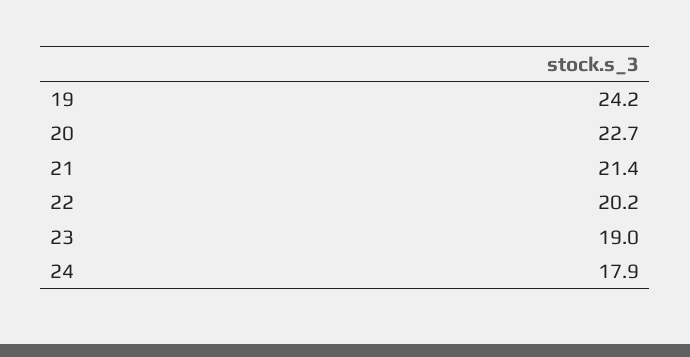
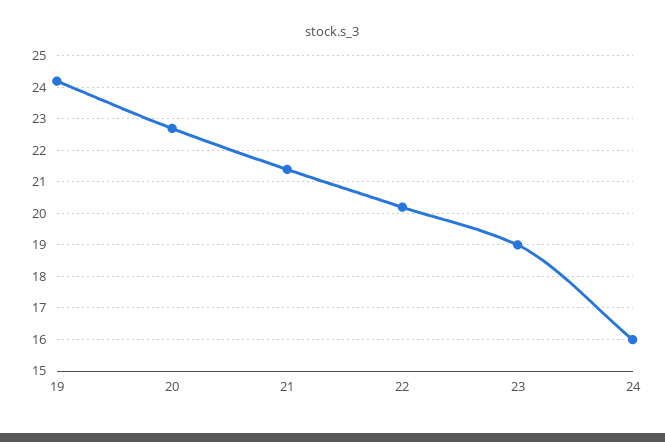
24: 17.9 -> 16

